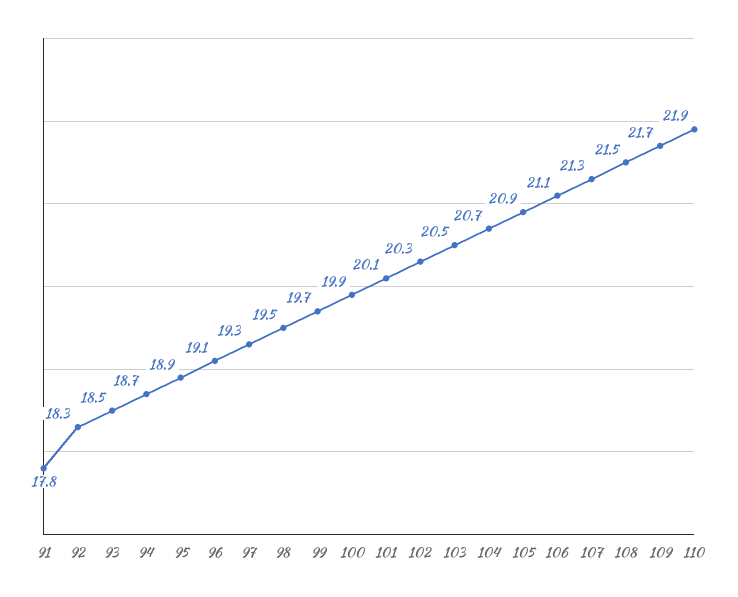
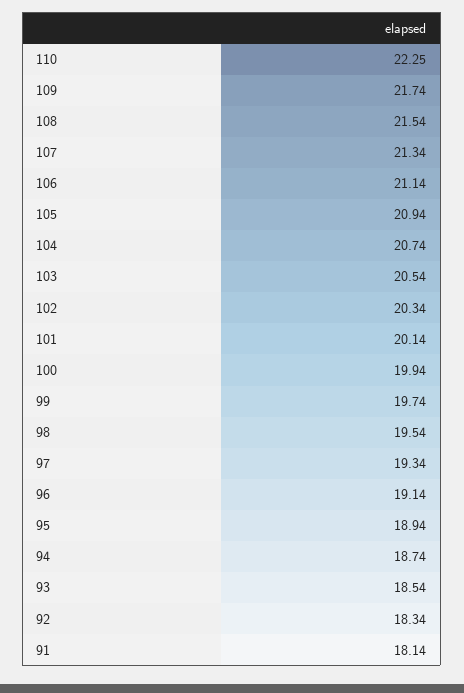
91: 17.8 -> 18.14
110: 21.9 -> 22.25

